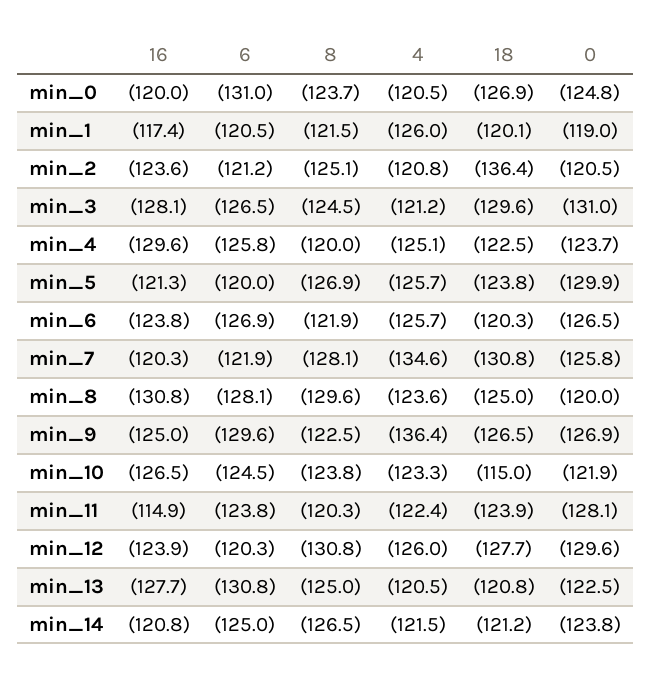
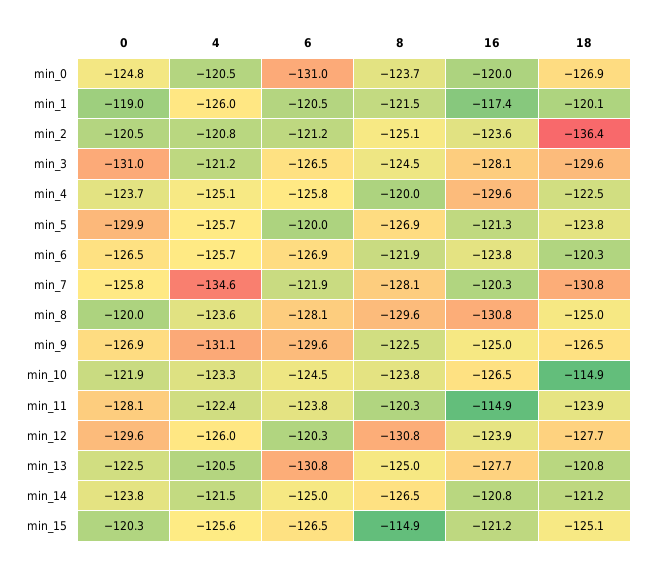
4, min_9: -136.4 -> -131.1
18, min_10: -115 -> -114.9
0, min_15: none -> -120.3
4, min_15: none -> -125.6
6, min_15: none -> -126.5
8, min_15: none -> -114.9
16, min_15: none -> -121.2
18, min_15: none -> -125.1

